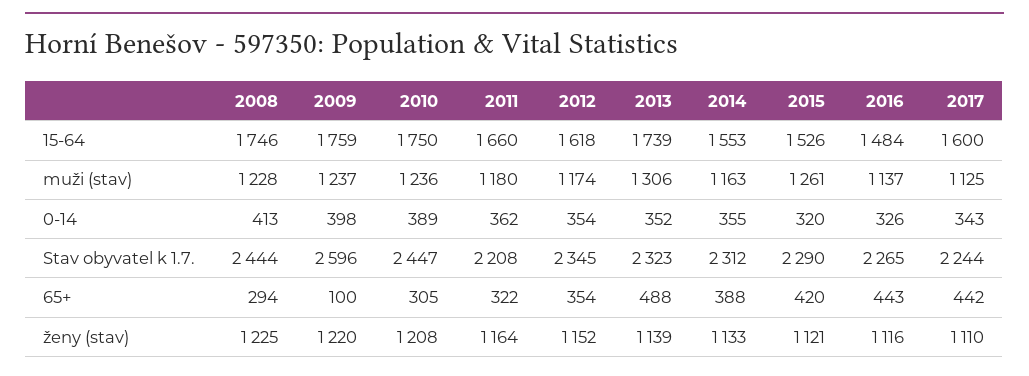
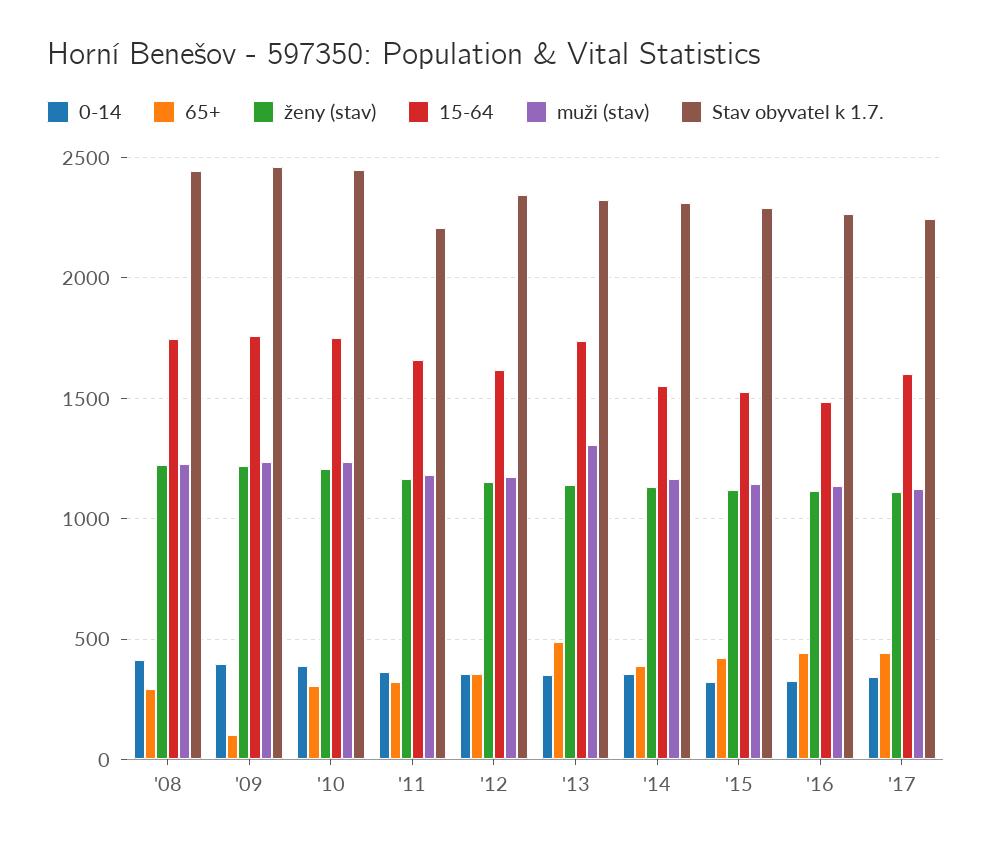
muži (stav), 2015: 1261 -> 1150
Stav obyvatel k 1.7., 2009: 2596 -> 2450

